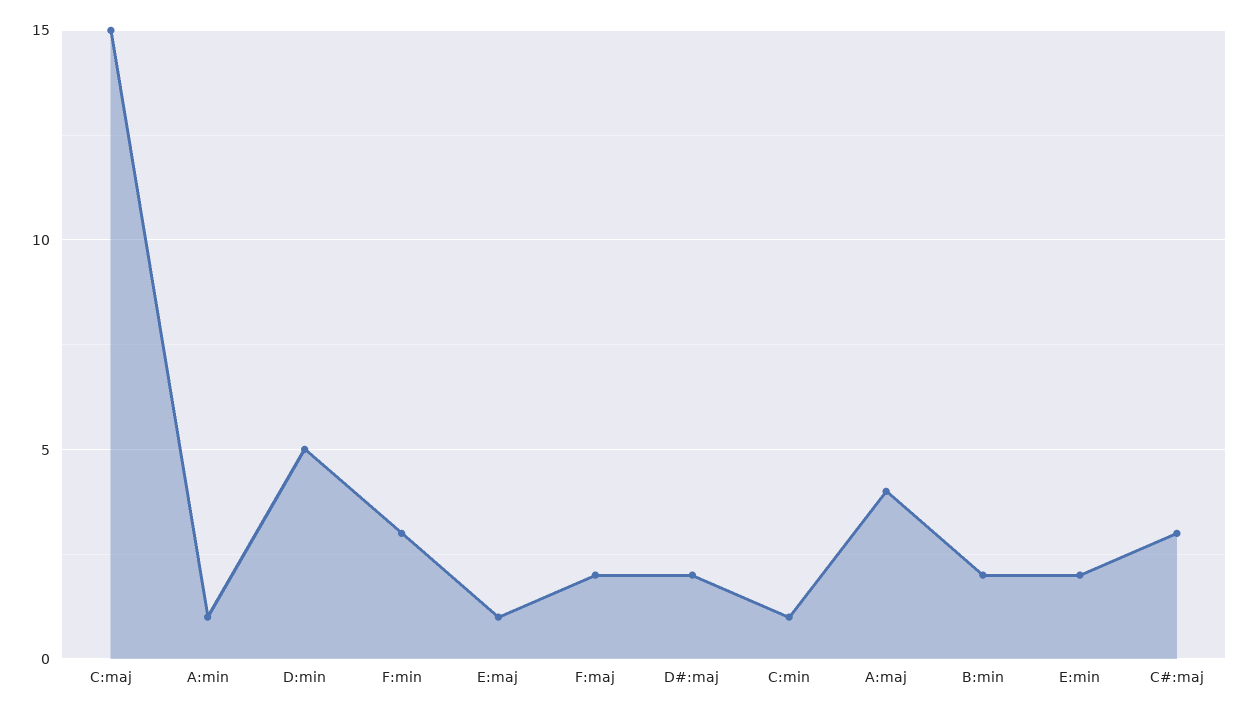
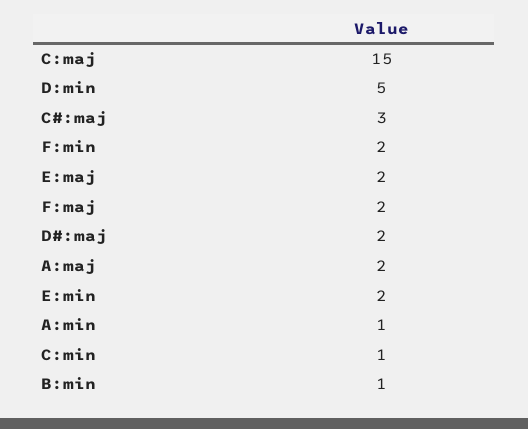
F:min: 3 -> 2
E:maj: 1 -> 2
A:maj: 4 -> 2
B:min: 2 -> 1

